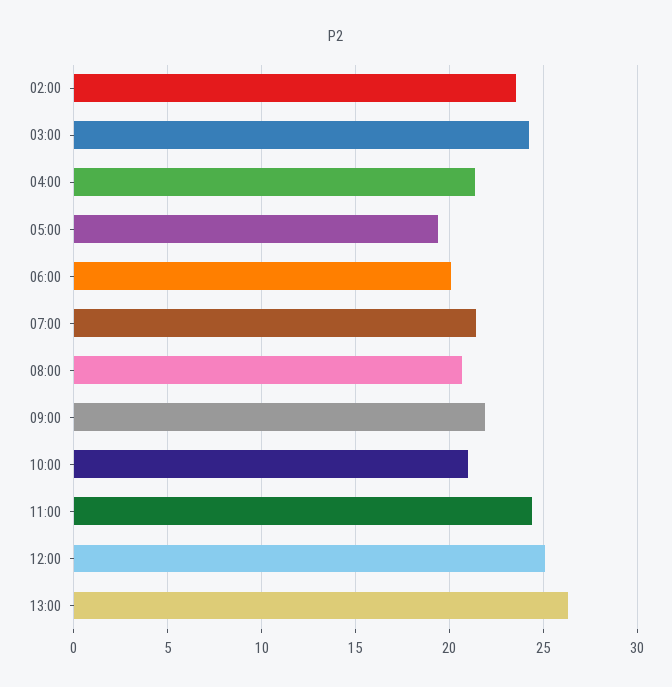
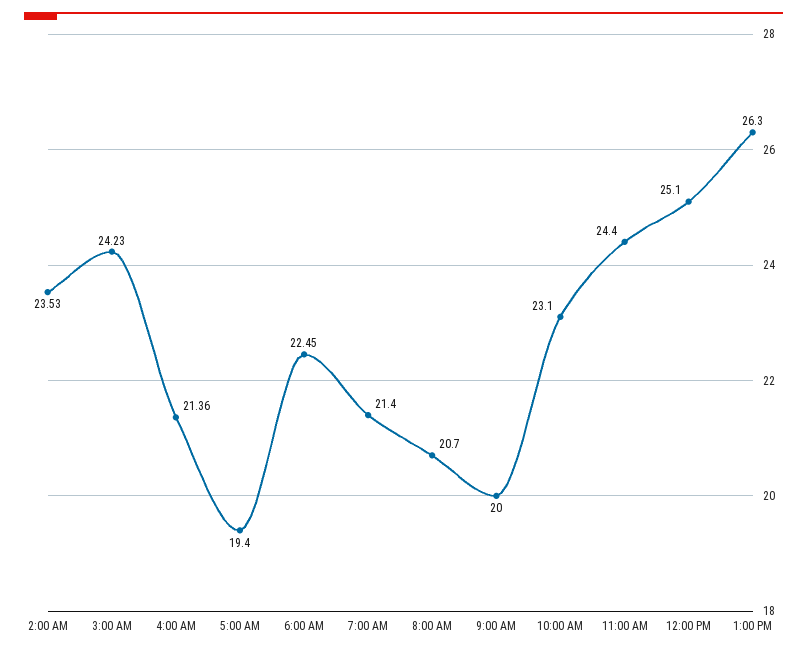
06:00: 20 -> 22.45
09:00: 22 -> 20
10:00: 21 -> 23.1

